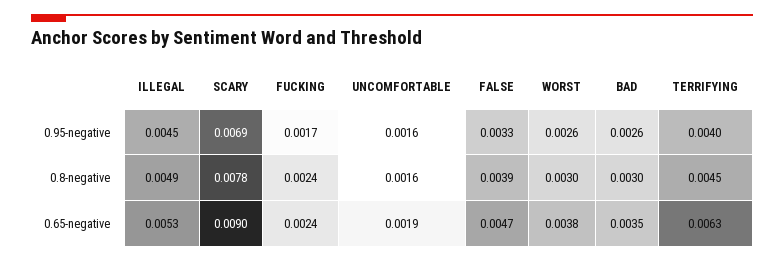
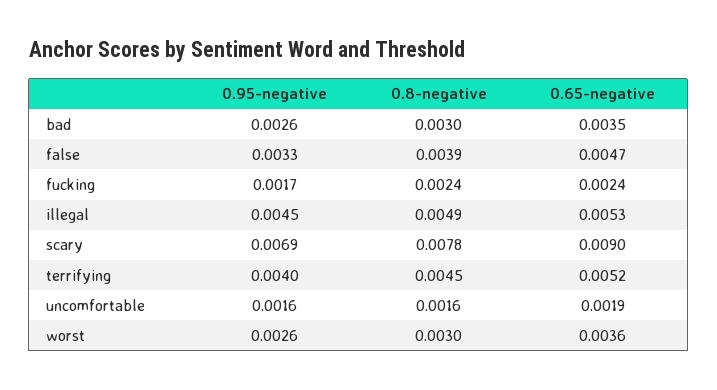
WORST, 0.65-negative: 0.0038 -> 0.0036
TERRIFYING, 0.65-negative: 0.0063 -> 0.0052

